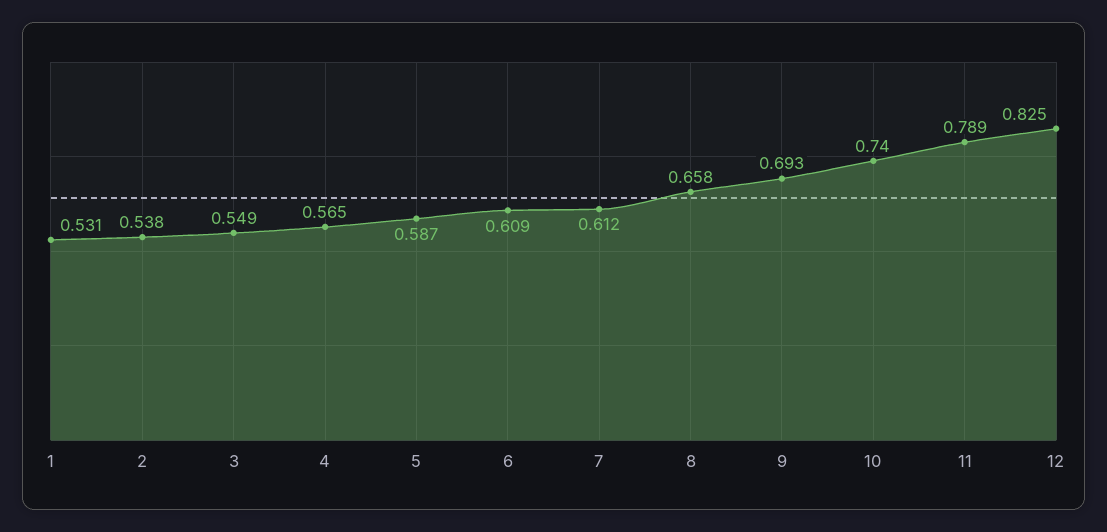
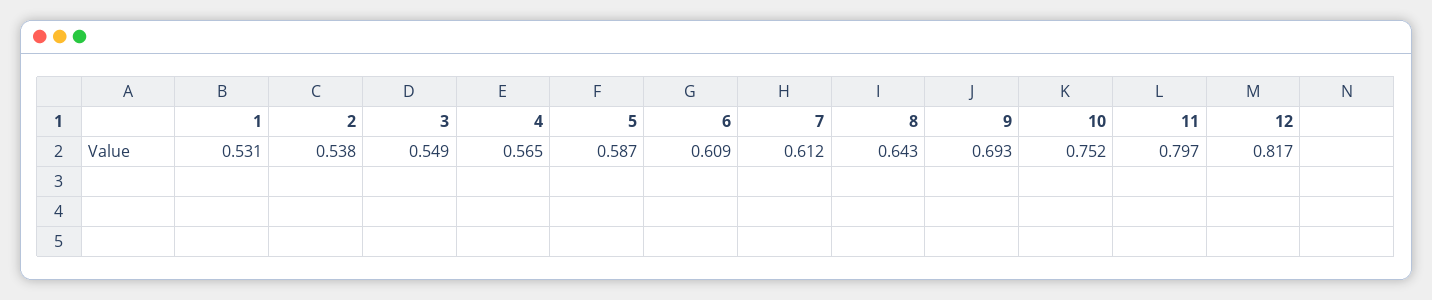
8: 0.658 -> 0.643
10: 0.74 -> 0.752
11: 0.789 -> 0.797
12: 0.825 -> 0.817

